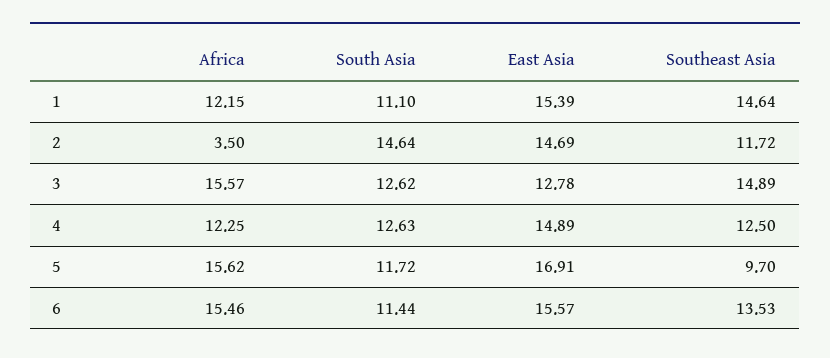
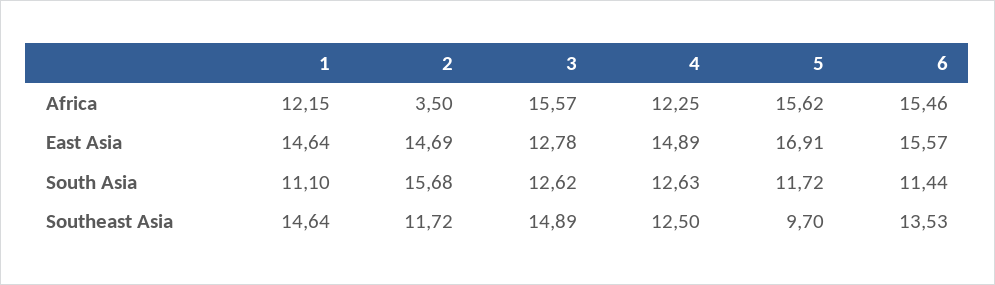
East Asia, 1: 15.39 -> 14.64
South Asia, 2: 14.64 -> 15.68

